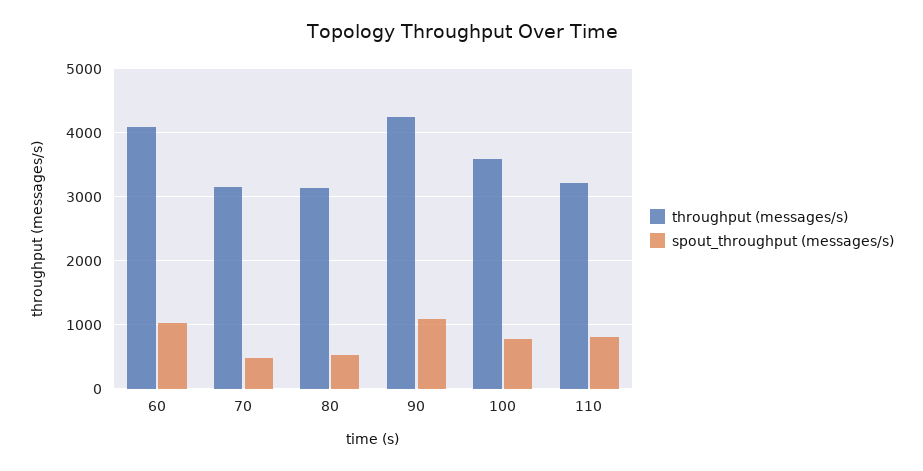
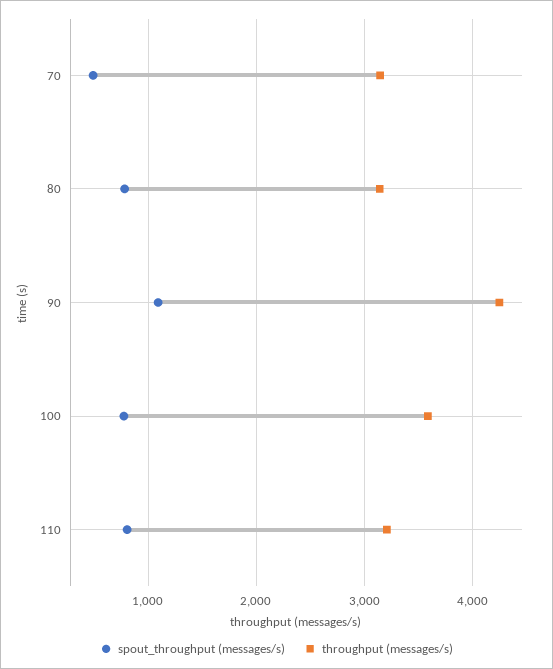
throughput (messages/s), 60: 4100 -> none
spout_throughput (messages/s), 60: 1000 -> none
spout_throughput (messages/s), 80: 500 -> 800

